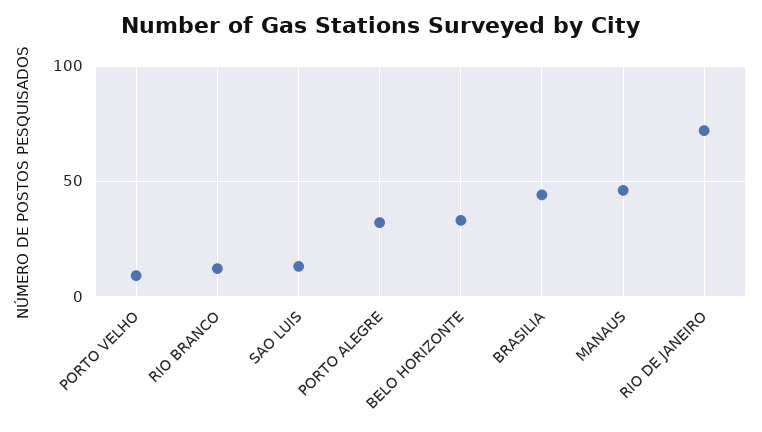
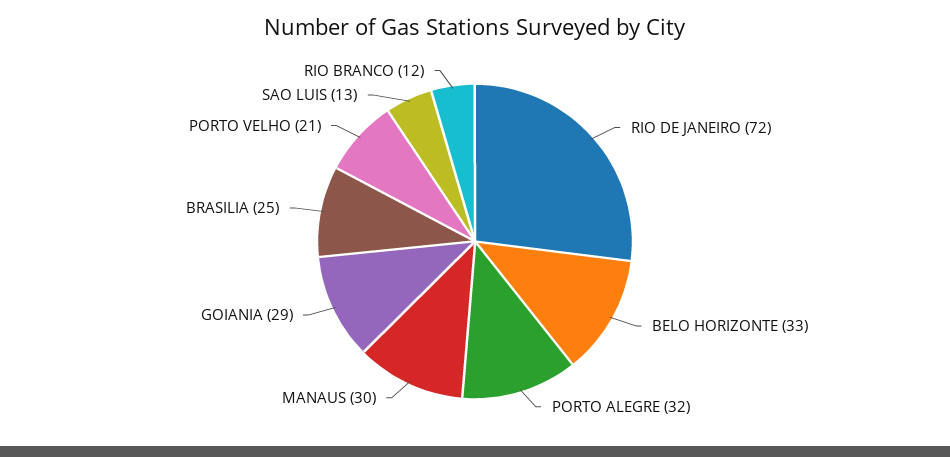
PORTO VELHO: 10 -> 21
BRASILIA: 45 -> 25
MANAUS: 45 -> 30
GOIANIA: none -> 29

